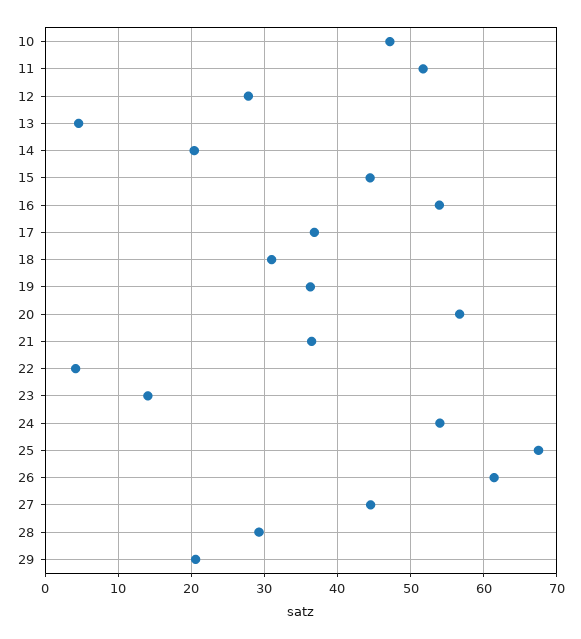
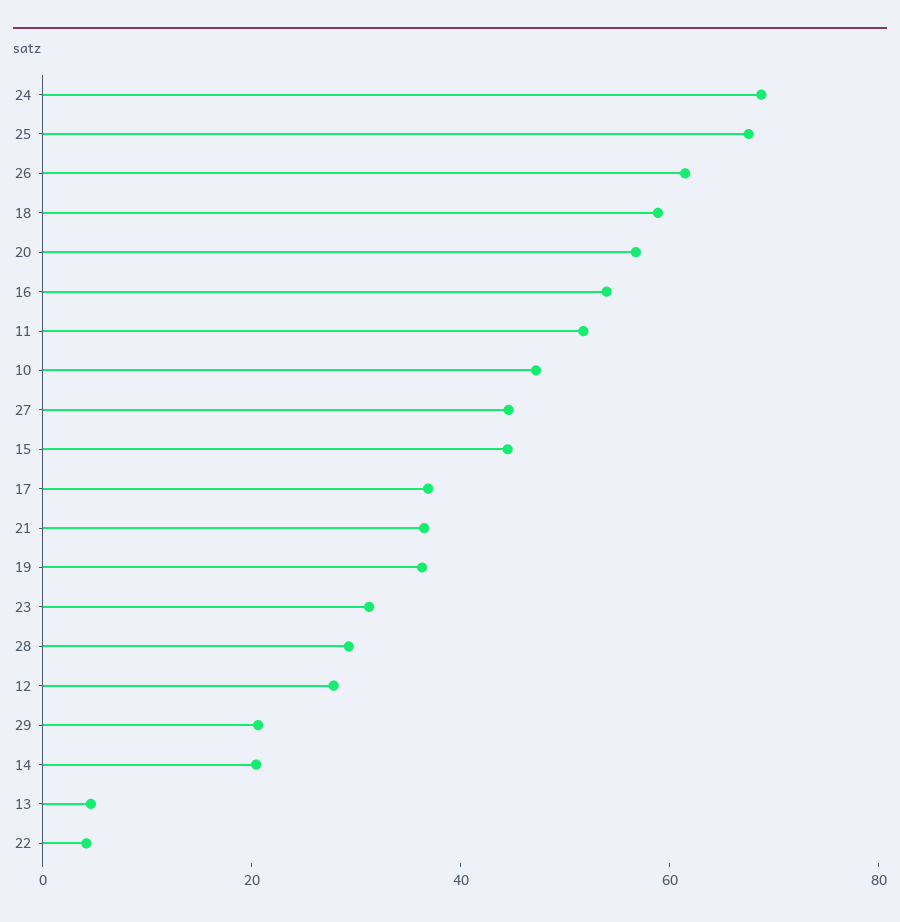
18: 31 -> 60
23: 14 -> 30
24: 54 -> 70

